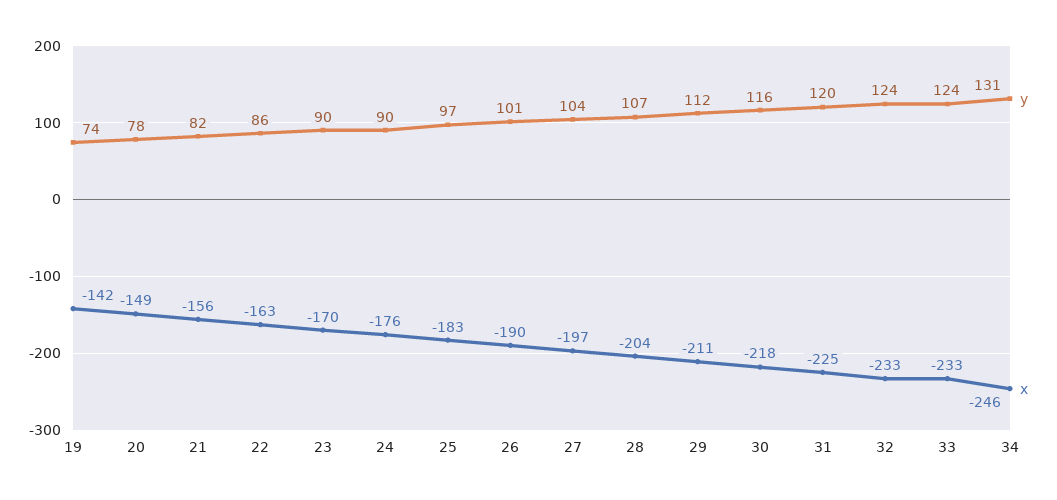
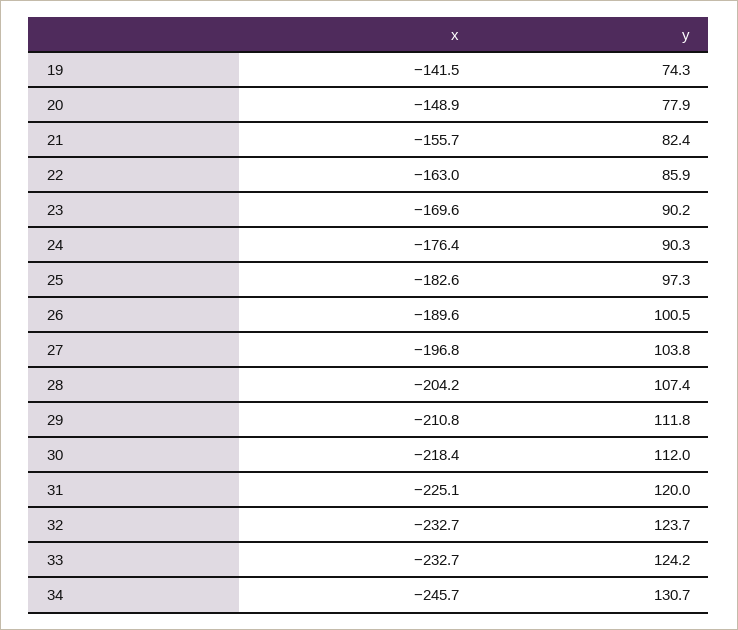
y, 30: 116 -> 112

